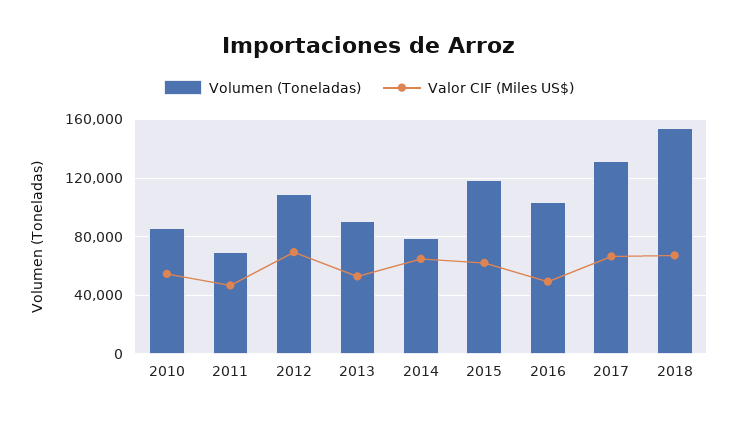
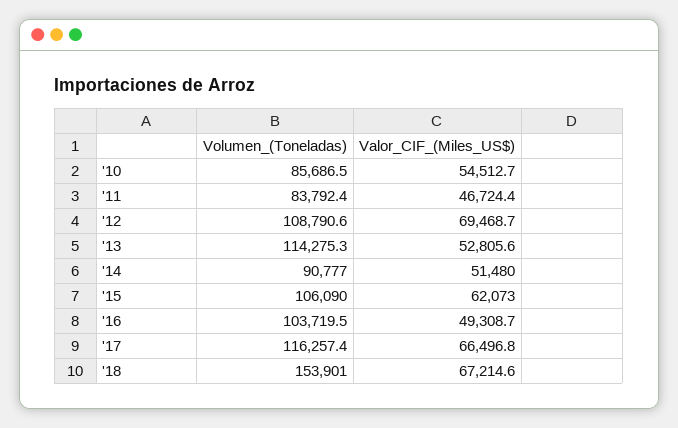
Volumen (Toneladas), 2011: 70000 -> 83792.4
Volumen (Toneladas), 2013: 90000 -> 114275.3
Volumen (Toneladas), 2014: 80000 -> 90777
Valor CIF (Miles US$), 2014: 65000 -> 51480
Volumen (Toneladas), 2015: 120000 -> 106090
Volumen (Toneladas), 2017: 130000 -> 116257.4

